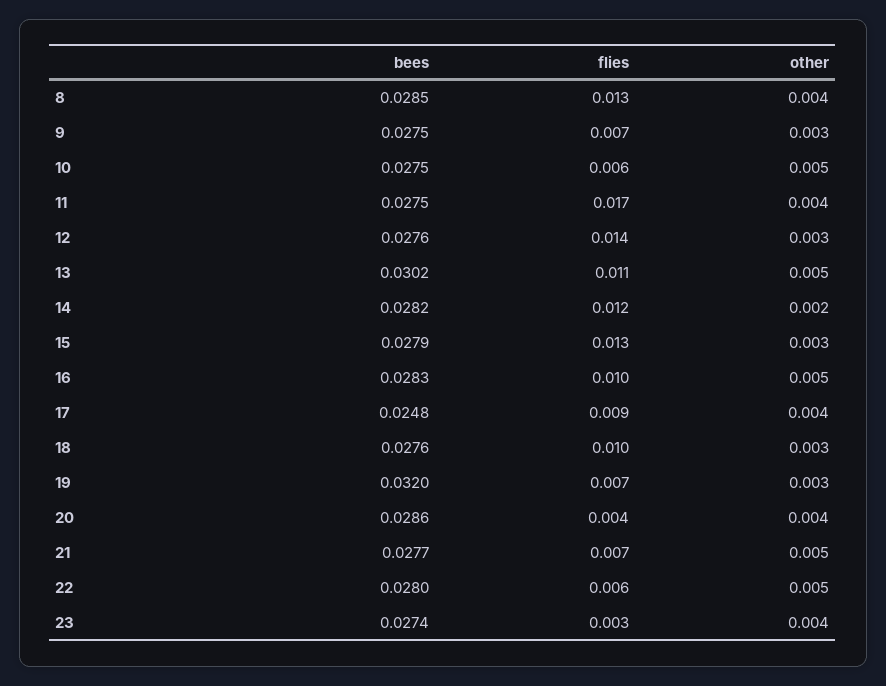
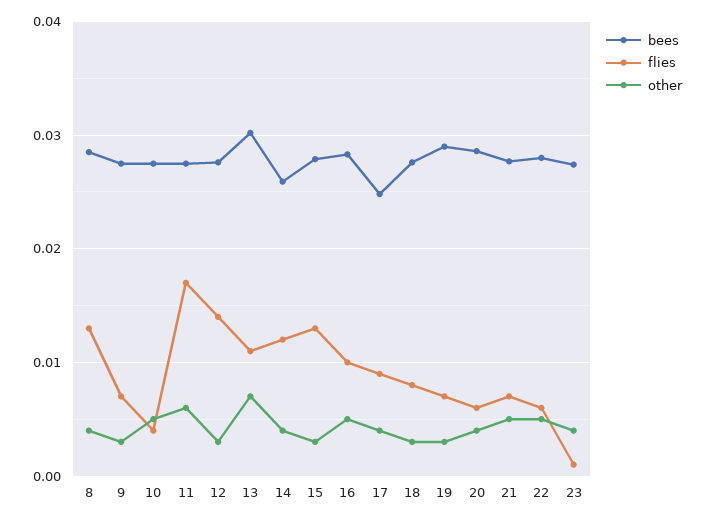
flies, 10: 0.006 -> 0.004
other, 11: 0.004 -> 0.006
other, 13: 0.005 -> 0.007
bees, 14: 0.0282 -> 0.026
other, 14: 0.002 -> 0.004
flies, 18: 0.01 -> 0.008
bees, 19: 0.032 -> 0.029
flies, 20: 0.004 -> 0.006
flies, 23: 0.003 -> 0.001

